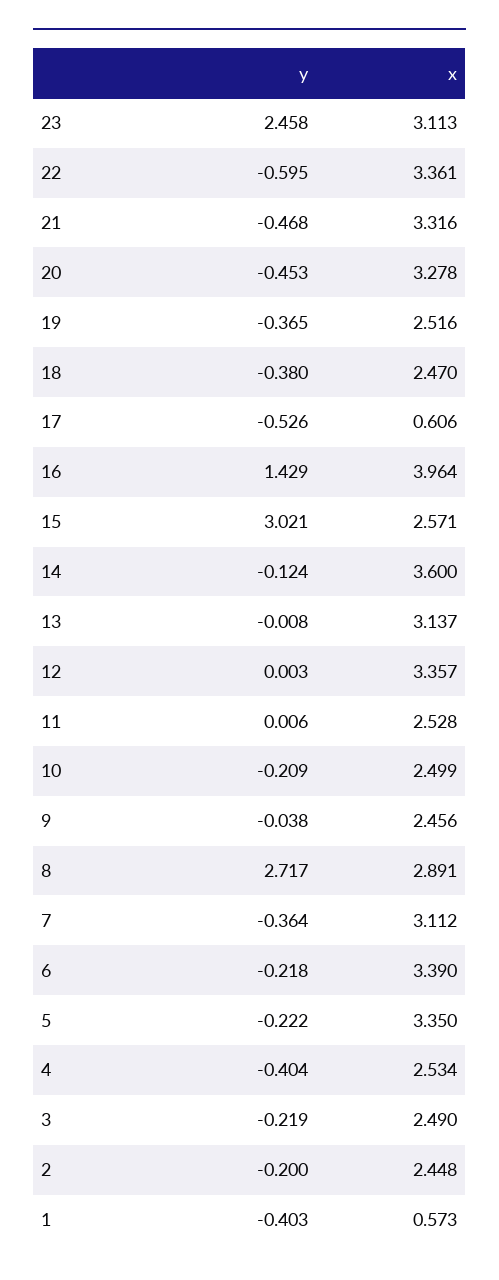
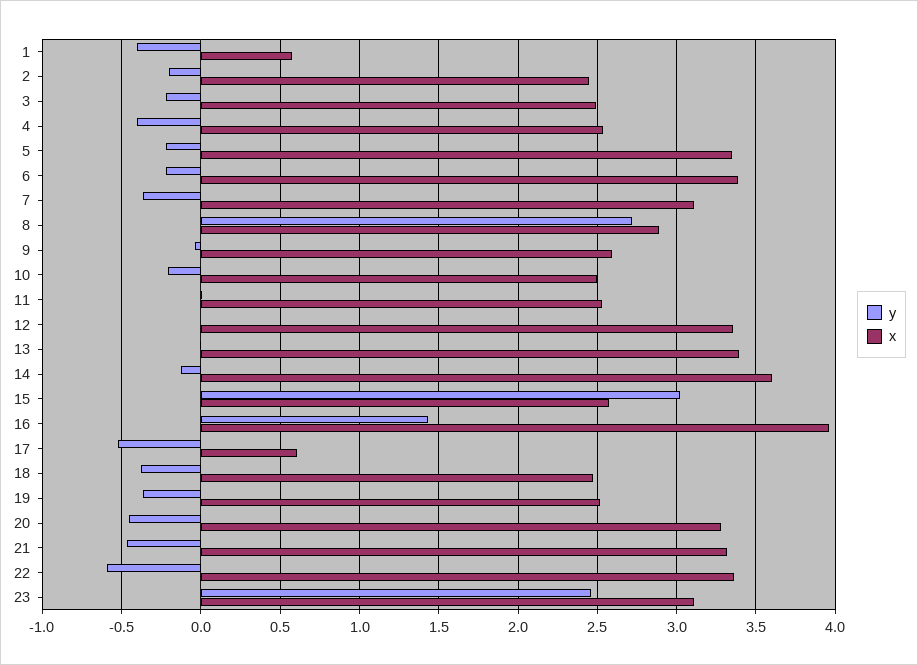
x, 13: 3.137 -> 3.4
x, 9: 2.456 -> 2.6

